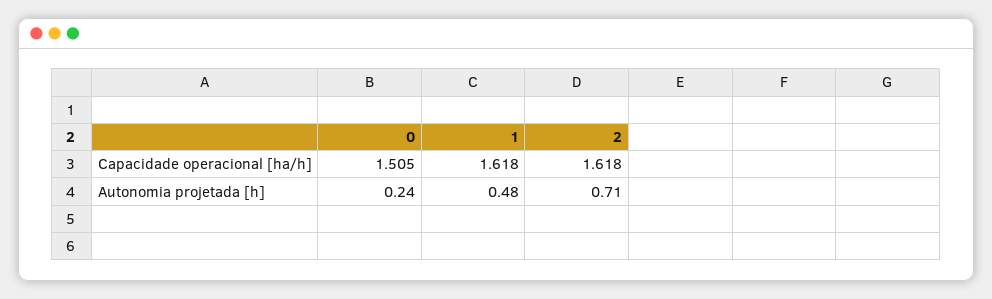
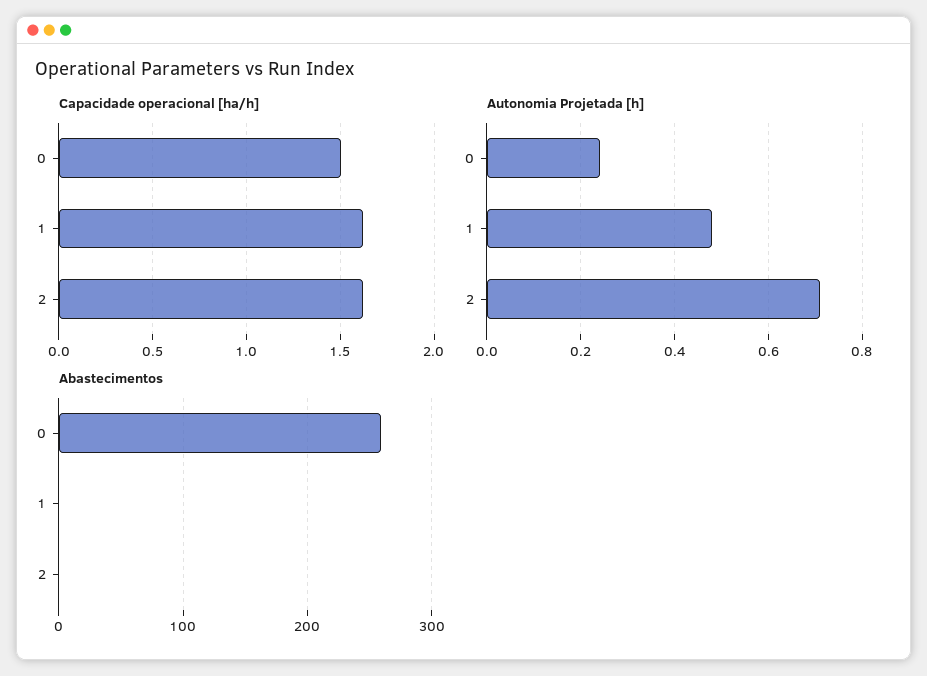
Abastecimentos, 0: none -> 260
Abastecimentos, 1: none -> 0
Abastecimentos, 2: none -> 0

